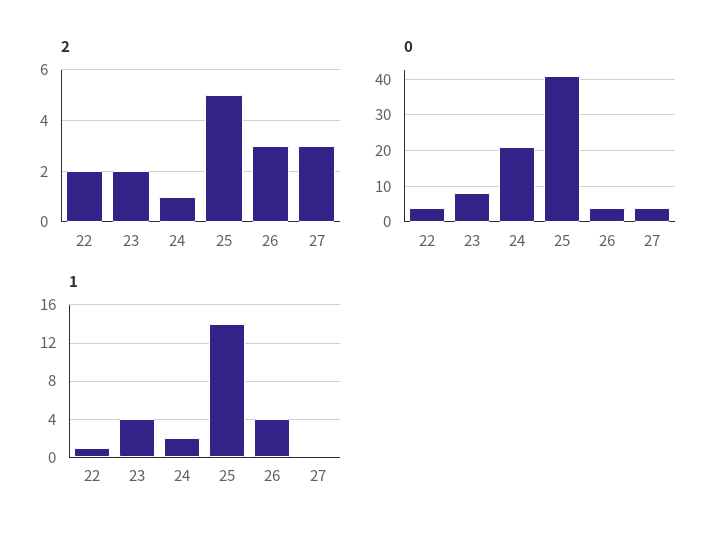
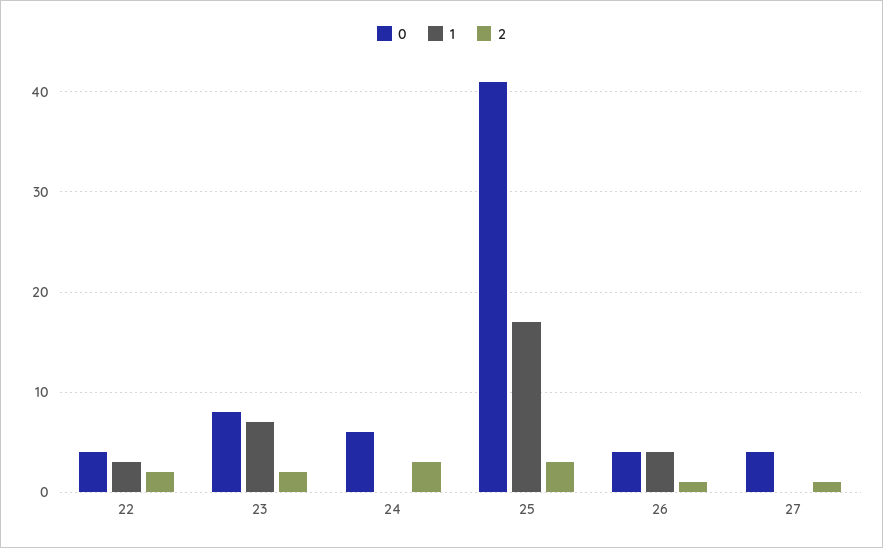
2, 24: 1 -> 3
2, 25: 5 -> 3
2, 26: 3 -> 1
2, 27: 3 -> 1
0, 24: 20 -> 6
1, 22: 1 -> 3
1, 23: 4 -> 7
1, 24: 2 -> 0
1, 25: 14 -> 17

